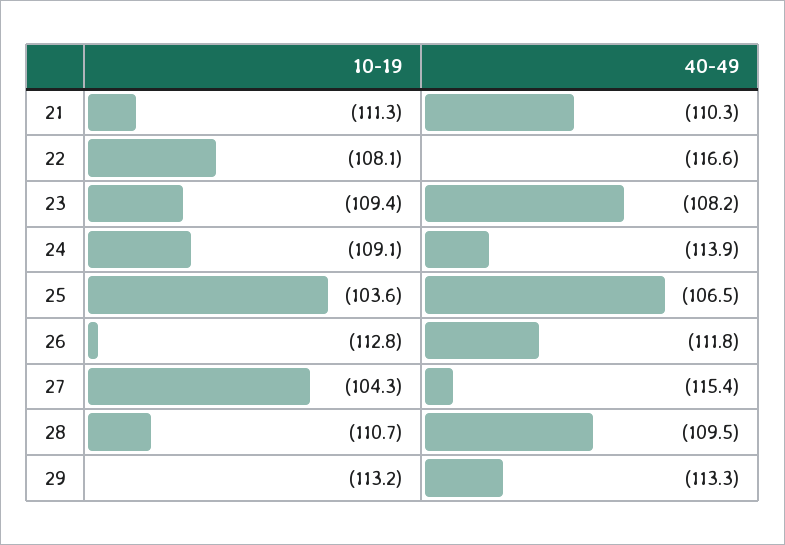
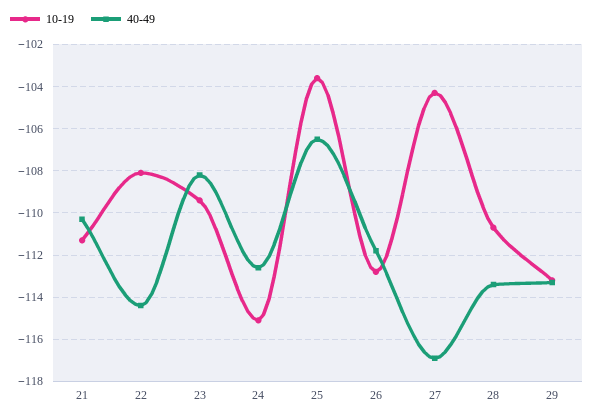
40-49, 22: -116.6 -> -114.5
10-19, 24: -109.1 -> -115
40-49, 24: -113.9 -> -112.5
40-49, 27: -115.4 -> -117
40-49, 28: -109.5 -> -113.5

